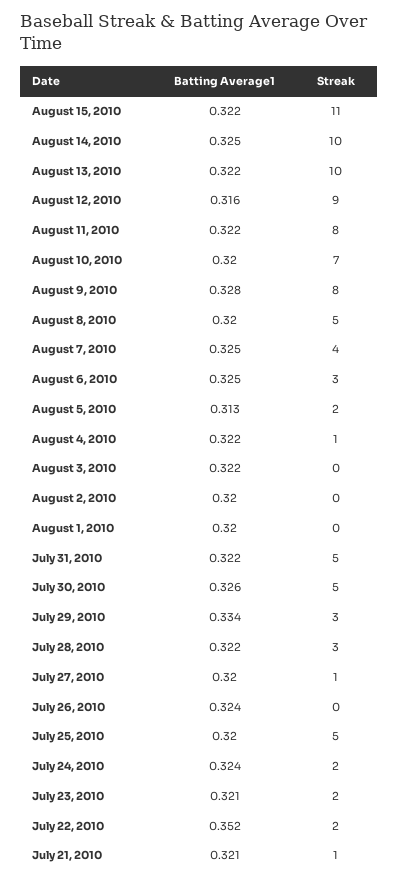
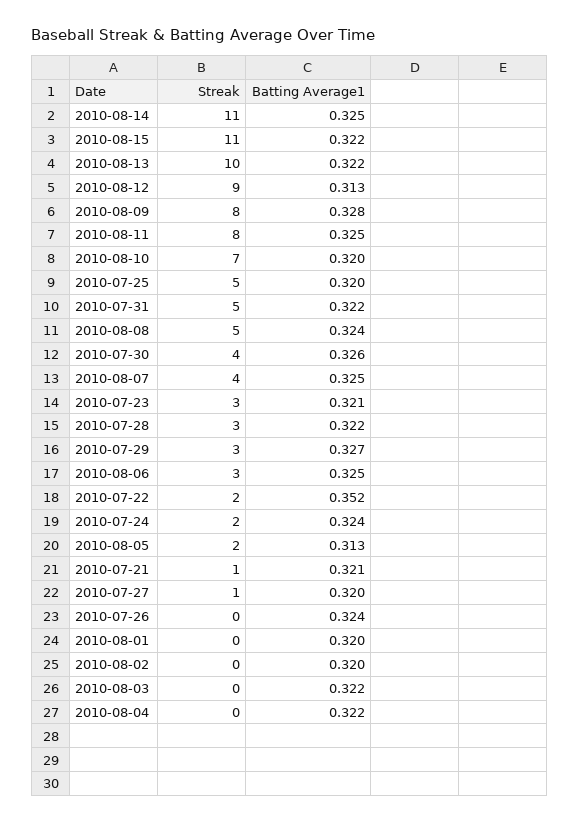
Streak, August 14, 2010: 10 -> 11
Batting Average1, August 12, 2010: 0.316 -> 0.313
Batting Average1, August 11, 2010: 0.322 -> 0.325
Batting Average1, August 8, 2010: 0.32 -> 0.324
Streak, August 4, 2010: 1 -> 0
Streak, July 30, 2010: 5 -> 4
Batting Average1, July 29, 2010: 0.334 -> 0.327
Streak, July 23, 2010: 2 -> 3

